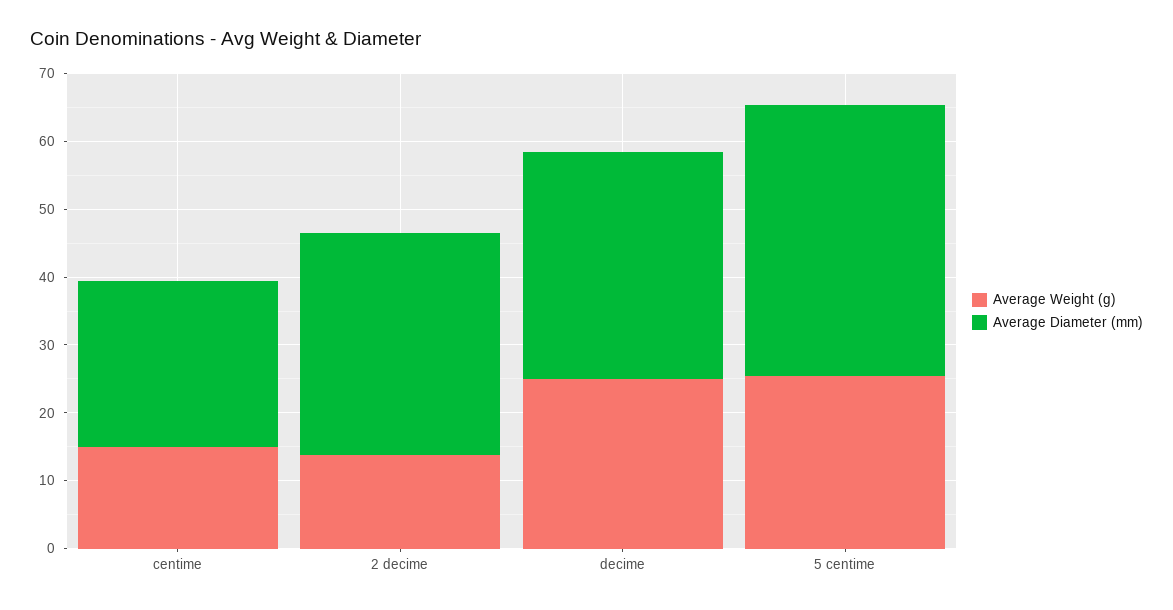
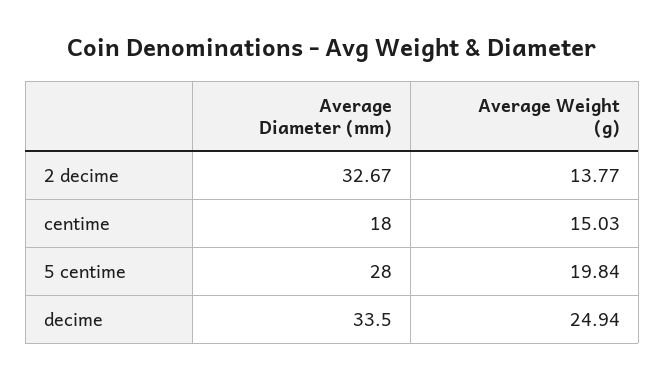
Average Diameter (mm), centime: 24 -> 18
Average Weight (g), 5 centime: 26 -> 19.84
Average Diameter (mm), 5 centime: 40 -> 28

